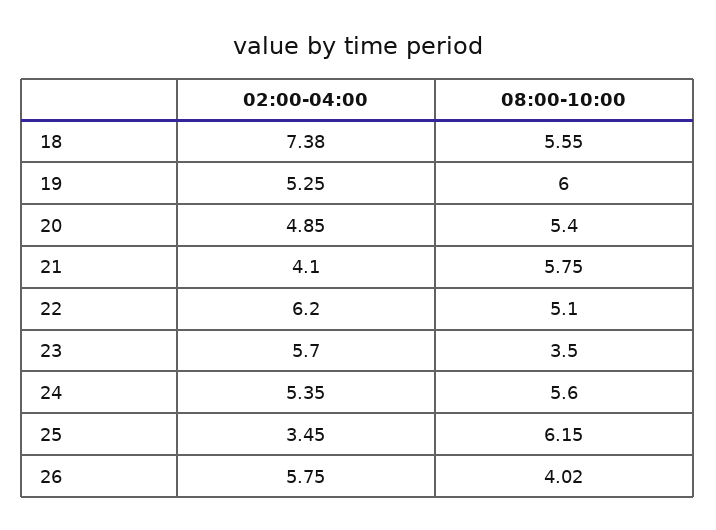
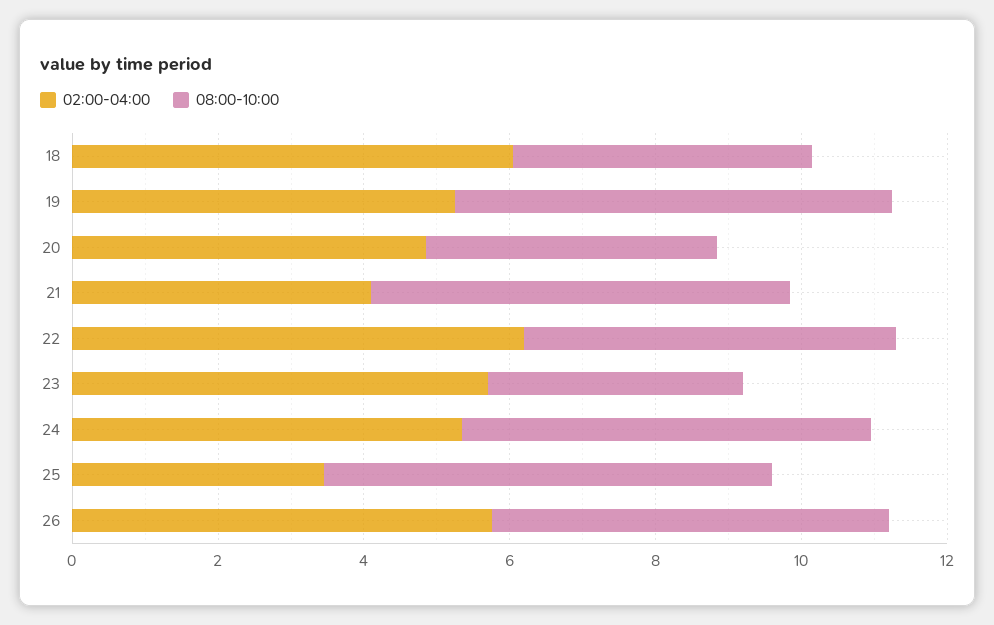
02:00-04:00, 18: 7.38 -> 6
08:00-10:00, 18: 5.55 -> 4
08:00-10:00, 20: 5.4 -> 4
08:00-10:00, 26: 4.02 -> 5.5

